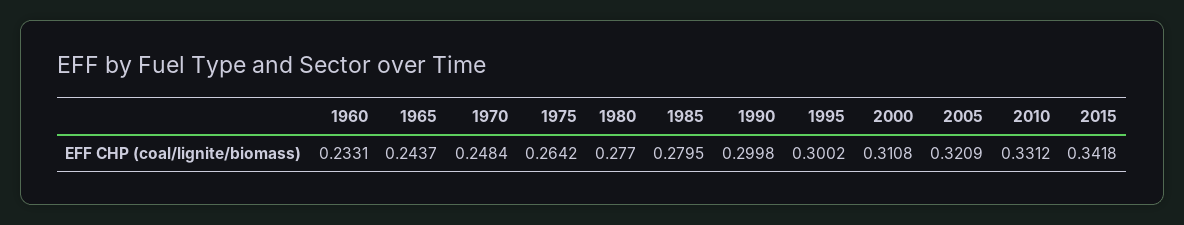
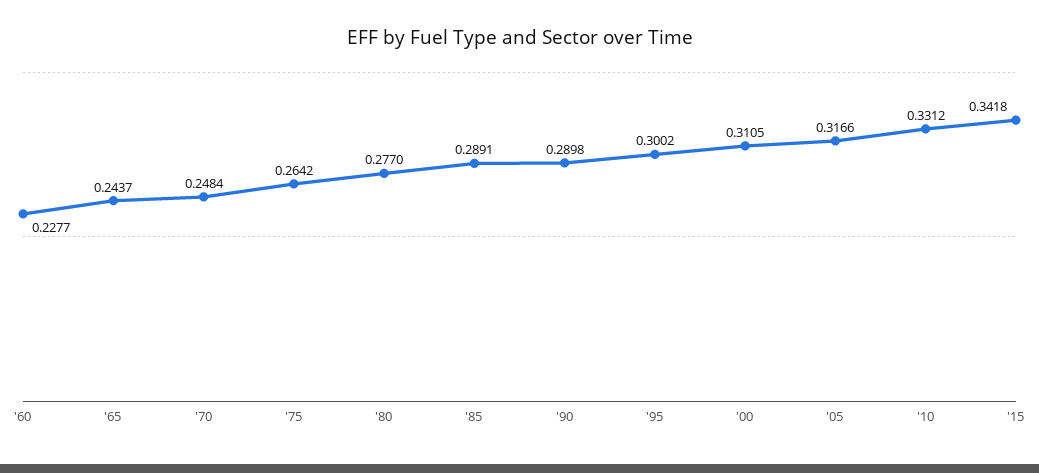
1960: 0.2331 -> 0.2277
1985: 0.2795 -> 0.2891
1990: 0.2998 -> 0.2898
2000: 0.3108 -> 0.3105
2005: 0.3209 -> 0.3166

